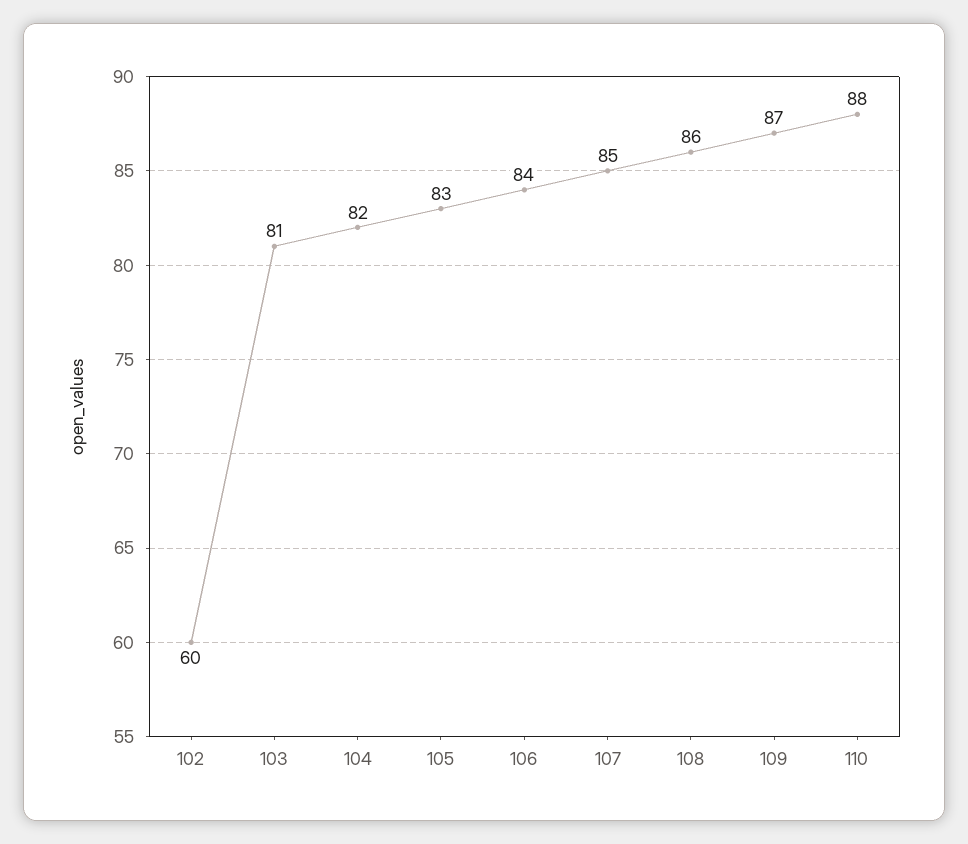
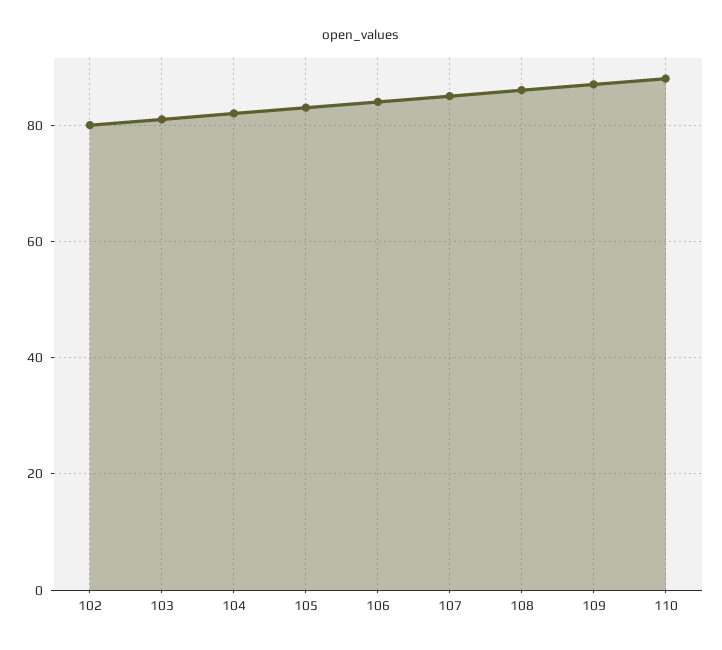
102: 60 -> 80

